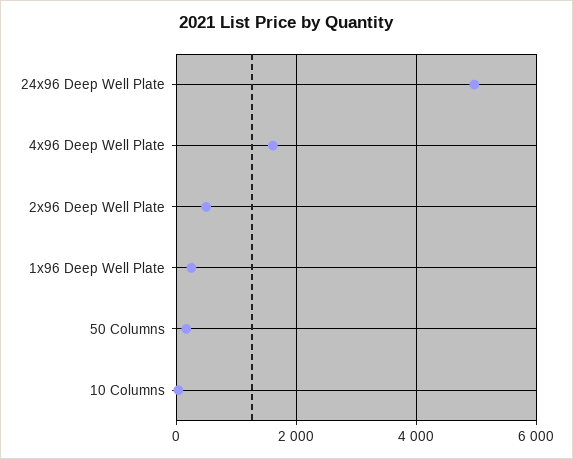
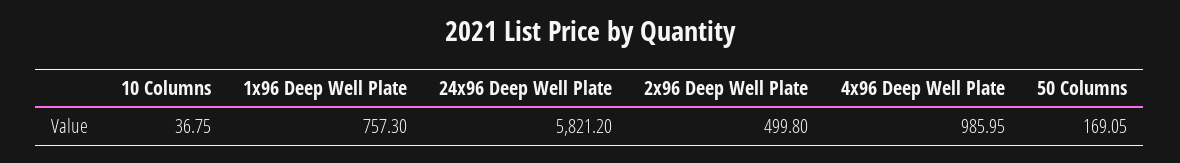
24x96 Deep Well Plate: 5000 -> 5821.2
4x96 Deep Well Plate: 1600 -> 985.95
1x96 Deep Well Plate: 200 -> 757.3

